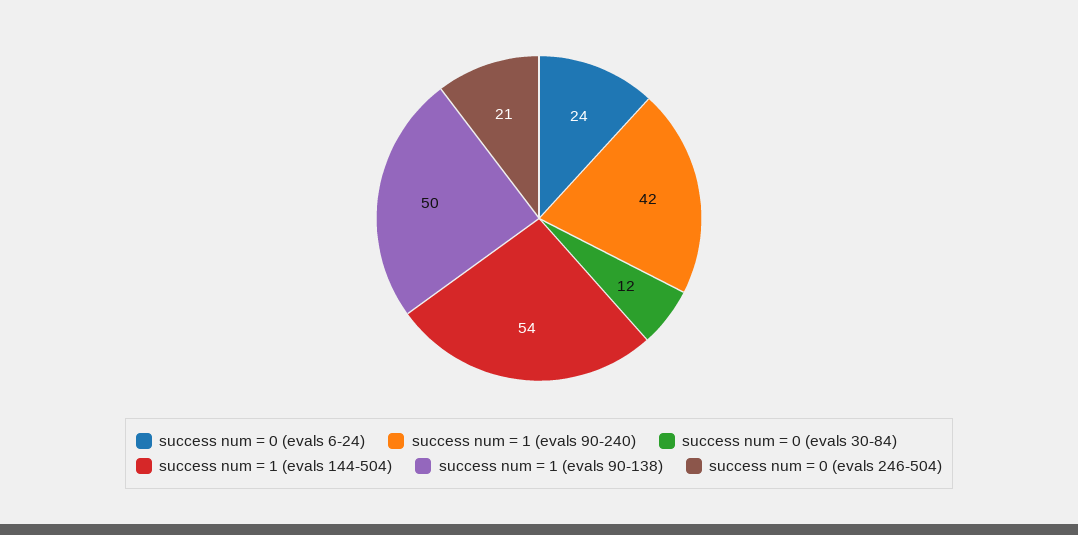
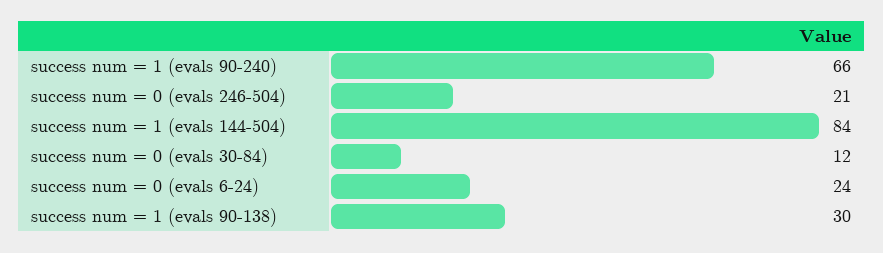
success num = 1 (evals 90-240): 42 -> 66
success num = 1 (evals 144-504): 54 -> 84
success num = 1 (evals 90-138): 50 -> 30

